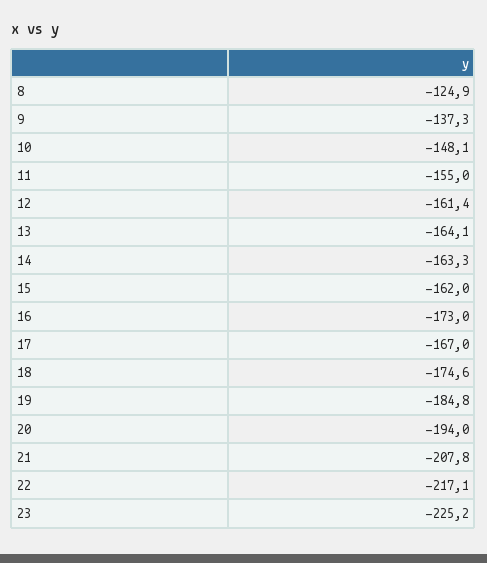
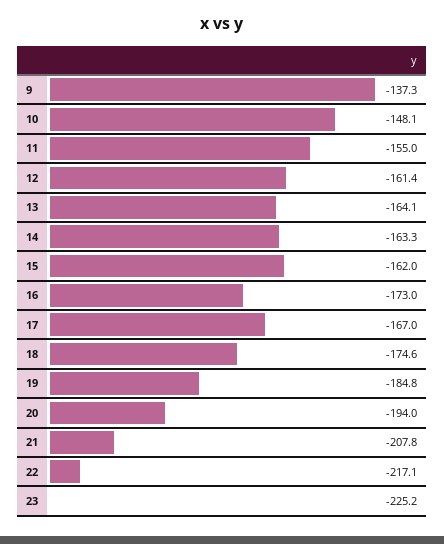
8: -124.9 -> none

